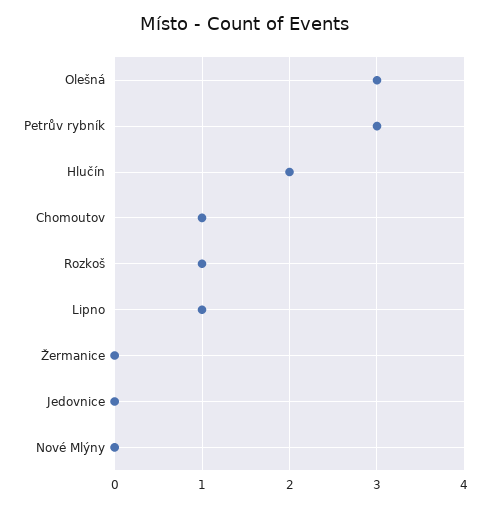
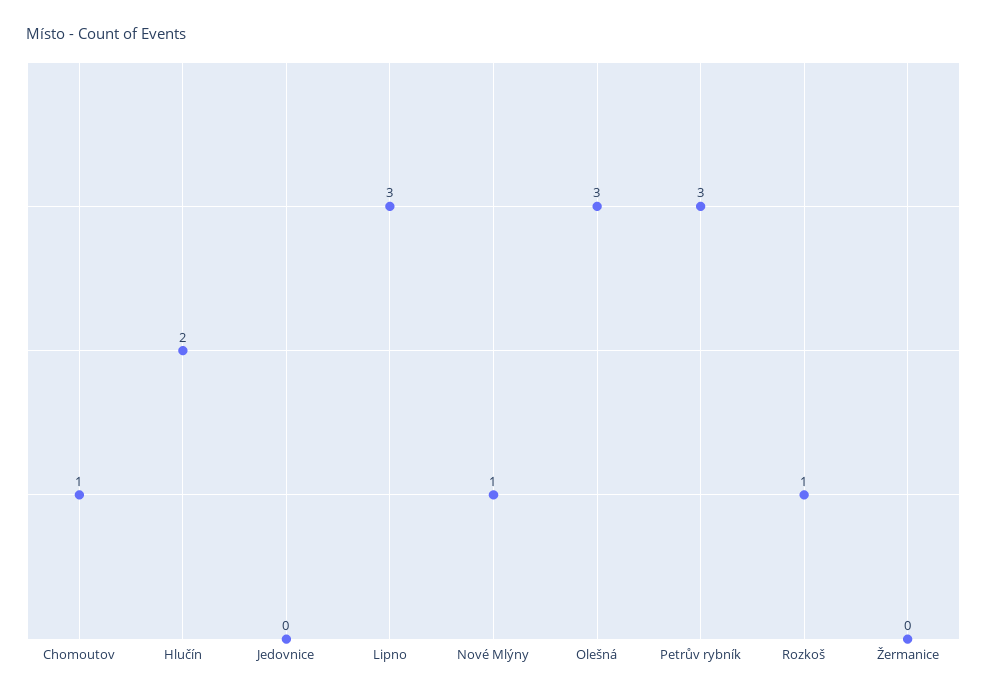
Lipno: 1 -> 3
Nové Mlýny: 0 -> 1

